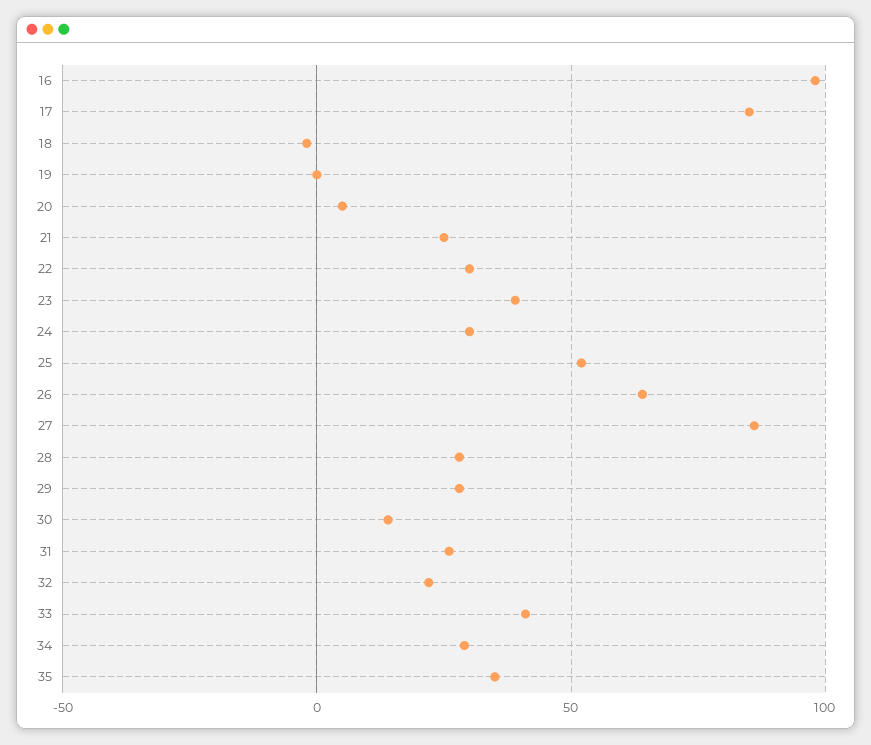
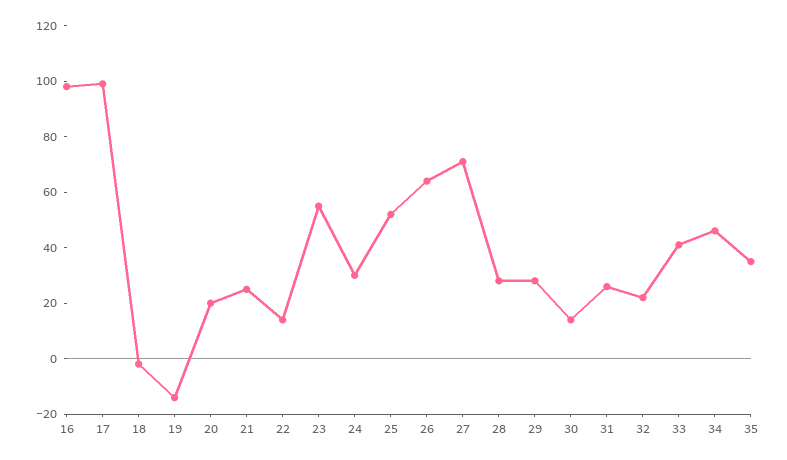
17: 85 -> 100
19: 0 -> -15
20: 5 -> 20
22: 30 -> 15
23: 40 -> 55
27: 85 -> 70
34: 30 -> 45

